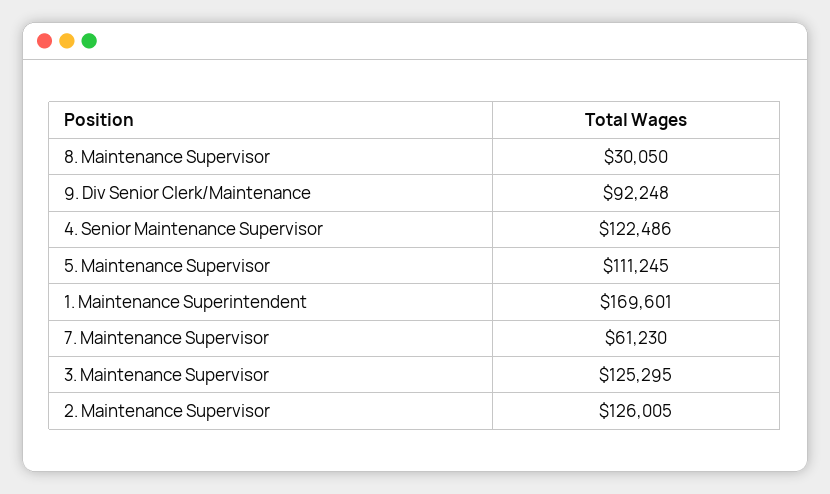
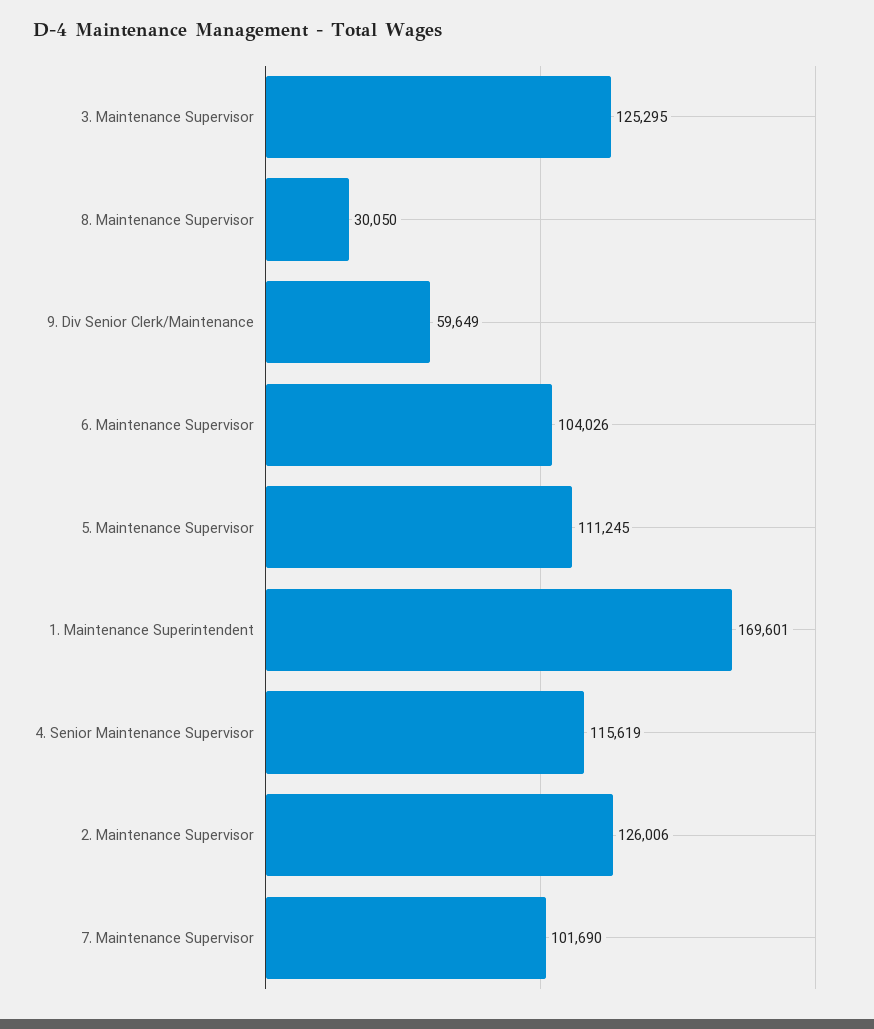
9. Div Senior Clerk/Maintenance: 92248 -> 59649
4. Senior Maintenance Supervisor: 122486 -> 115619
7. Maintenance Supervisor: 61230 -> 101690
2. Maintenance Supervisor: 126005 -> 126006
6. Maintenance Supervisor: none -> 104026

